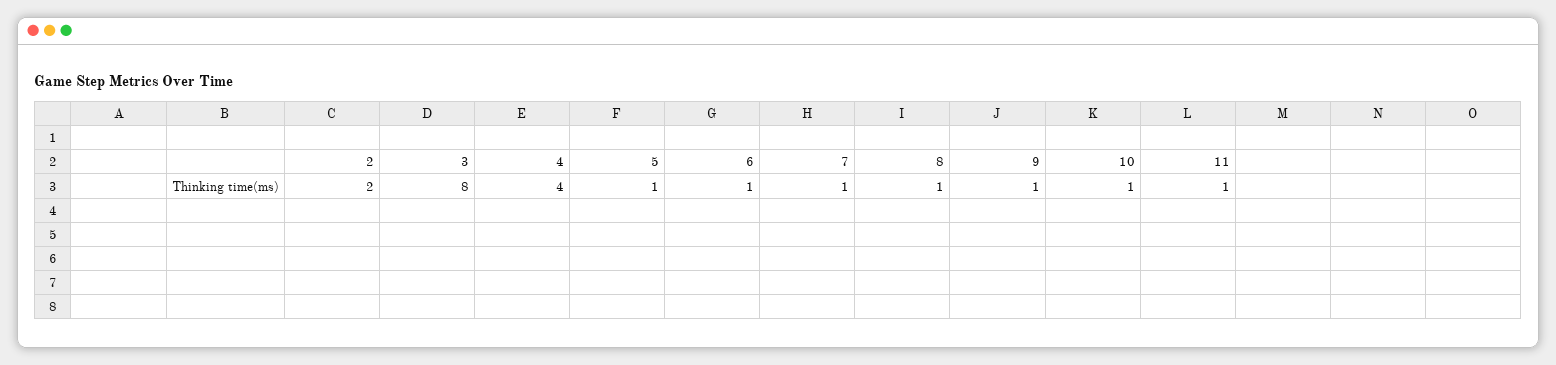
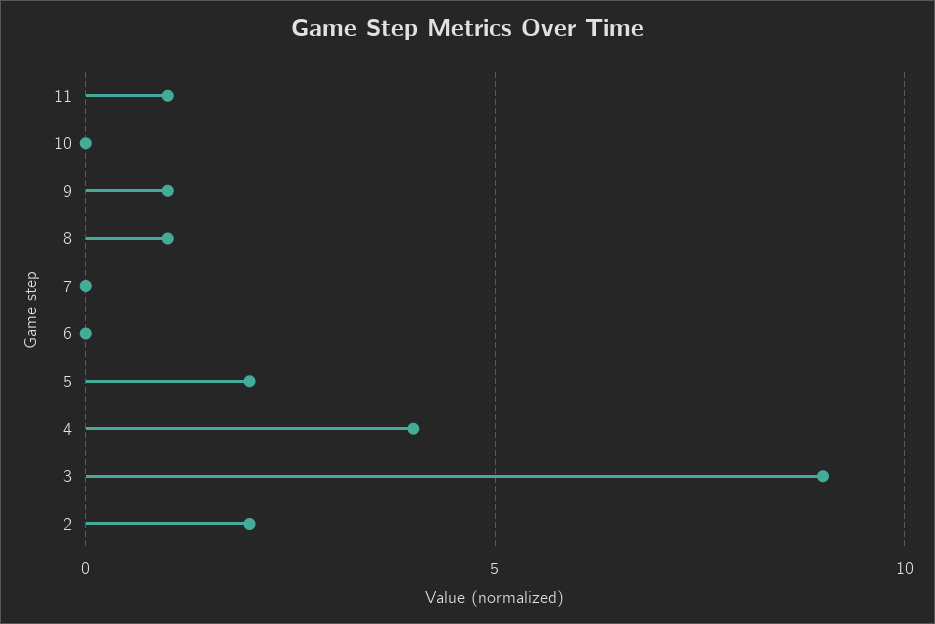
3: 8 -> 9
5: 1 -> 2
6: 1 -> 0
7: 1 -> 0
10: 1 -> 0

